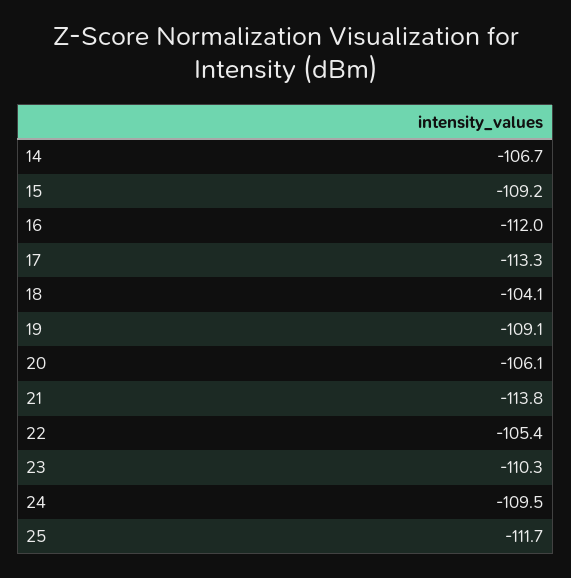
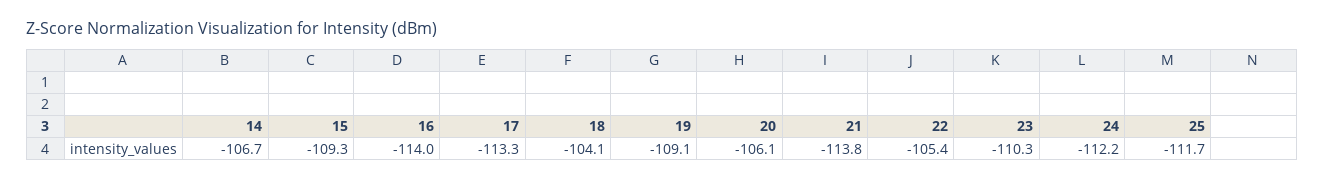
15: -109.2 -> -109.3
16: -112 -> -114
24: -109.5 -> -112.2

